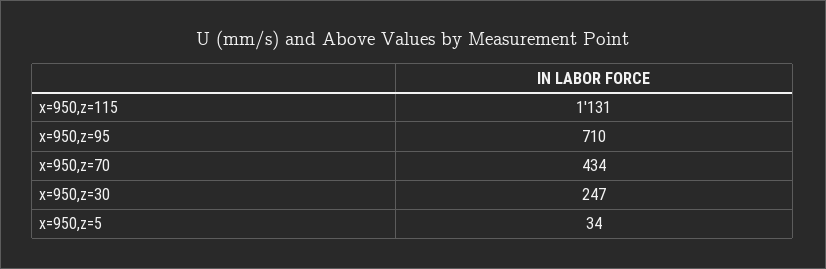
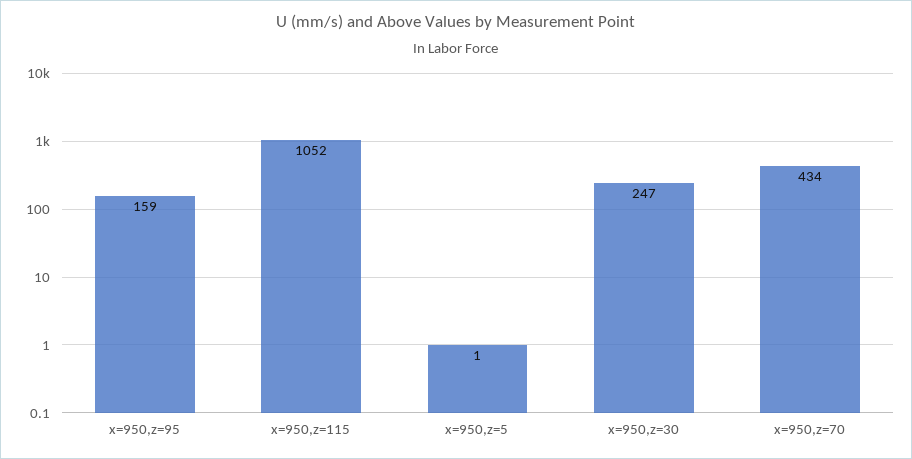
x=950,z=115: 1131 -> 1052
x=950,z=95: 710 -> 159
x=950,z=5: 34 -> 1

